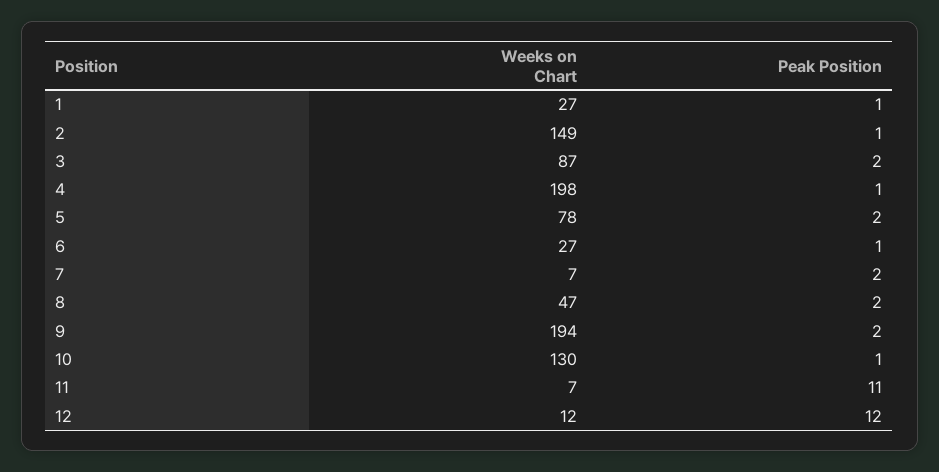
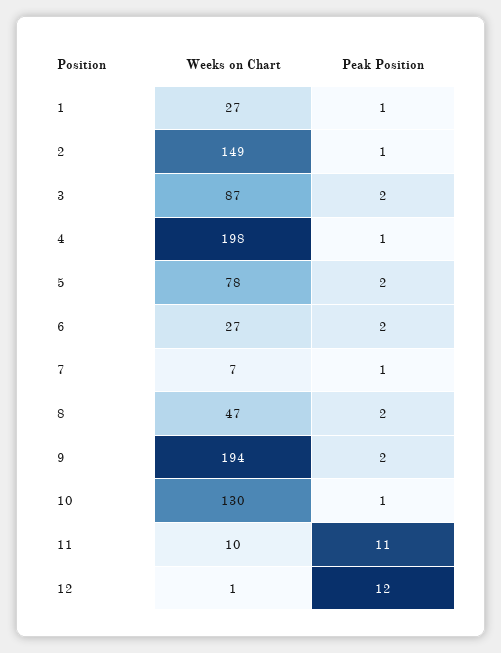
Peak Position, 6: 1 -> 2
Peak Position, 7: 2 -> 1
Weeks on Chart, 11: 7 -> 10
Weeks on Chart, 12: 12 -> 1

